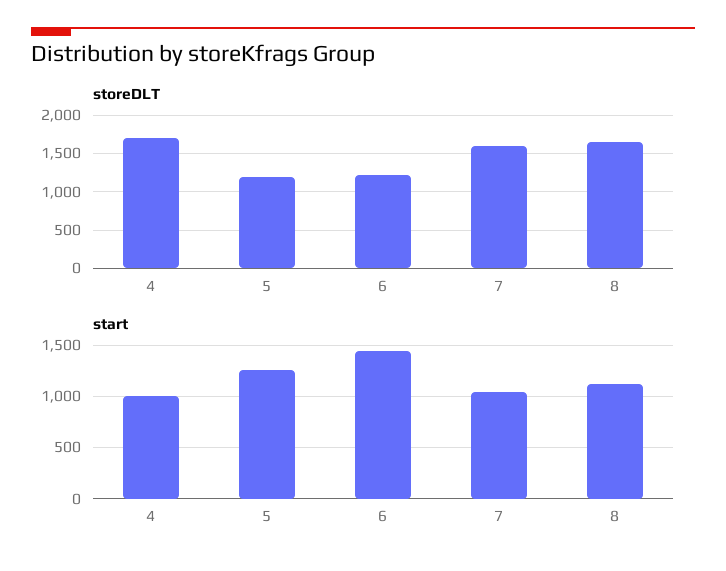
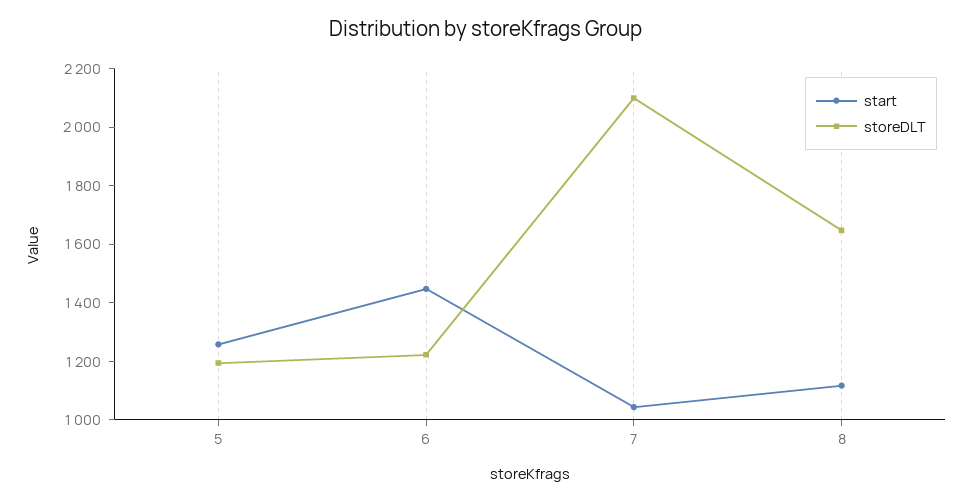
storeDLT, 4: 1700 -> none
storeDLT, 7: 1600 -> 2100
start, 4: 1000 -> none

